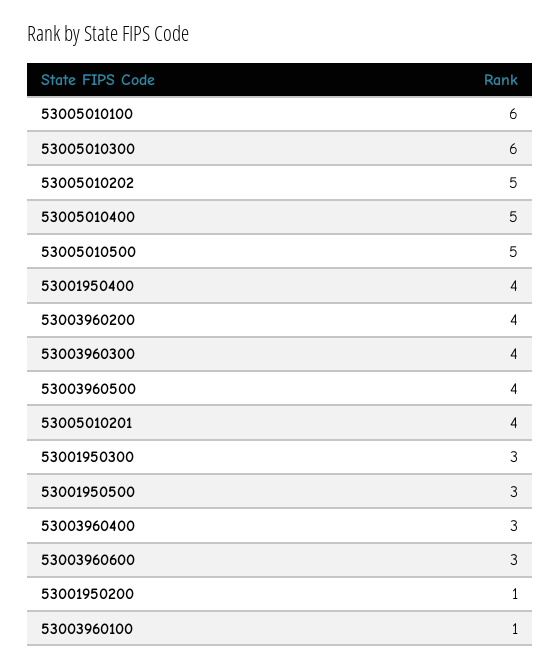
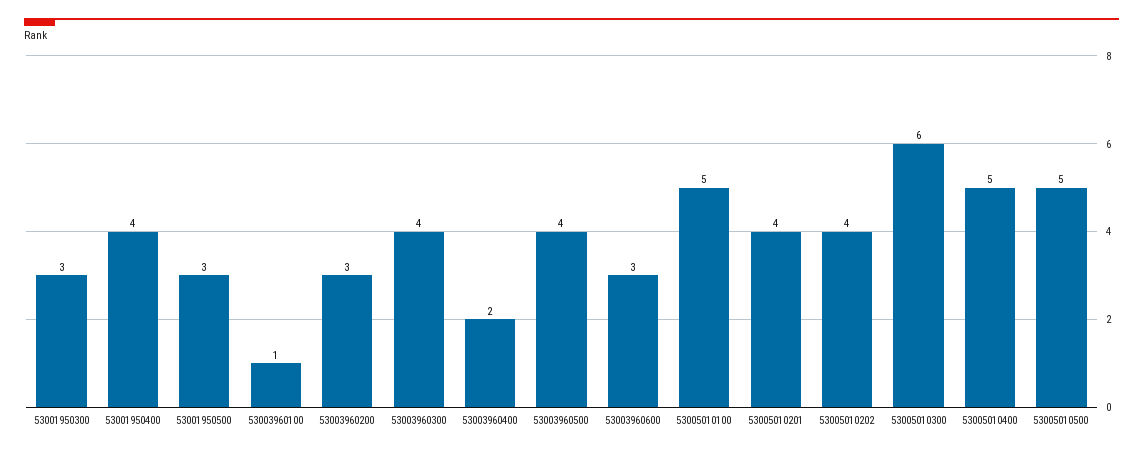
53005010100: 6 -> 5
53005010202: 5 -> 4
53003960200: 4 -> 3
53003960400: 3 -> 2
53001950200: 1 -> none

